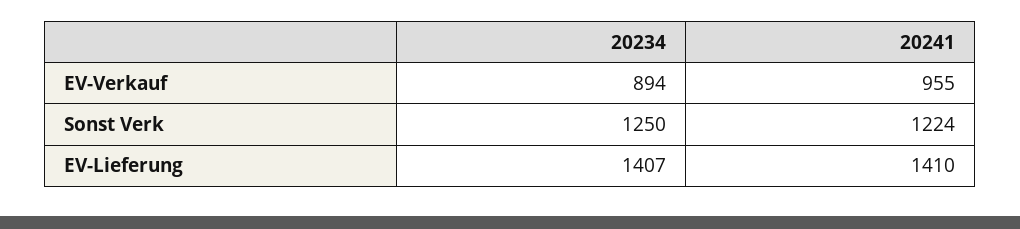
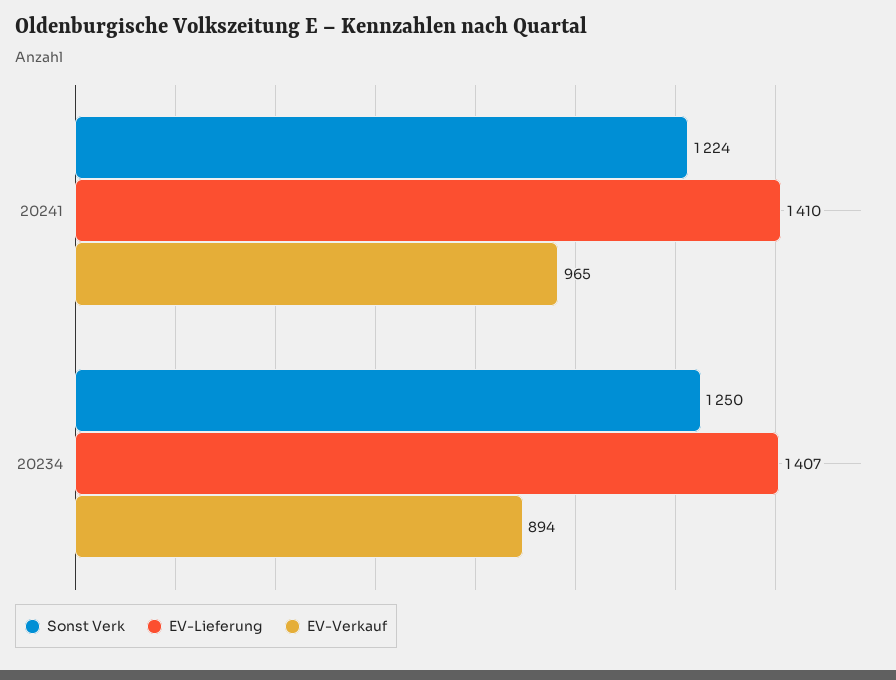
EV-Verkauf, 20241: 955 -> 965

